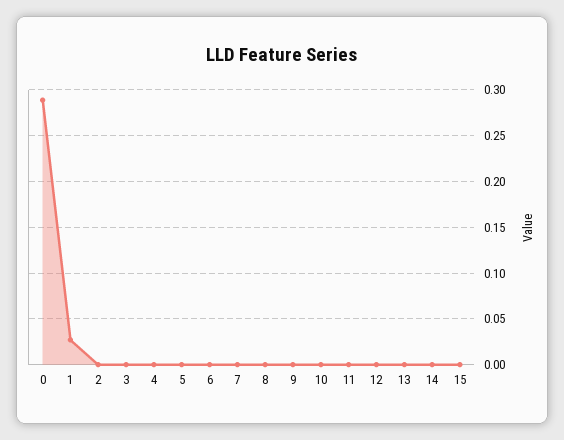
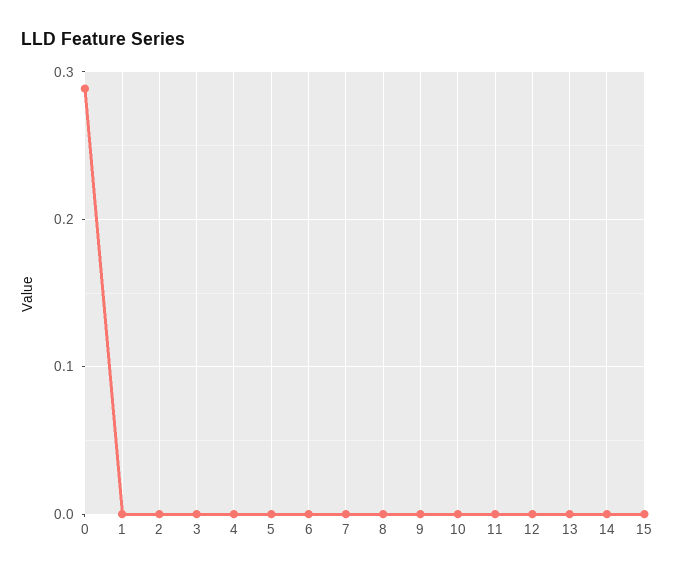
1: 0.03 -> 0

